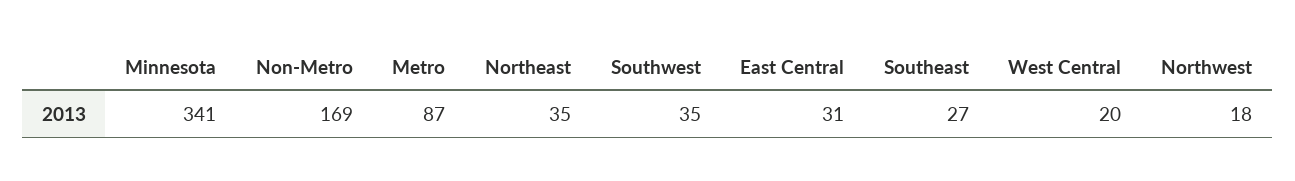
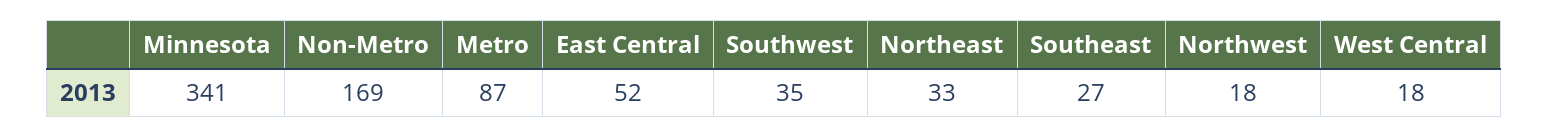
Northeast: 35 -> 33
East Central: 31 -> 52
West Central: 20 -> 18

